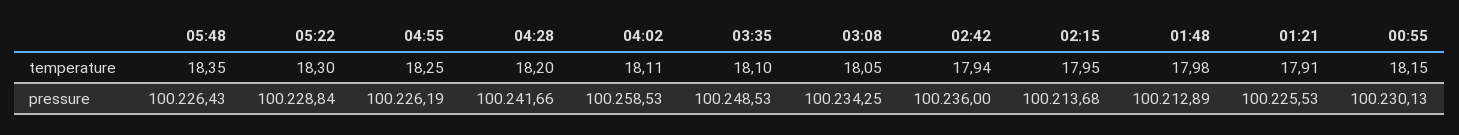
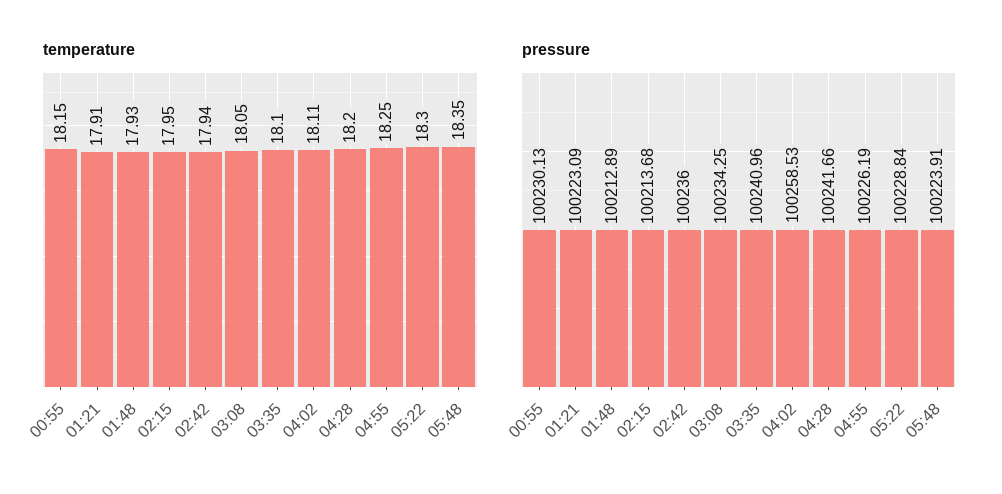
temperature, 01:48: 17.98 -> 17.93
pressure, 05:48: 100226.43 -> 100223.91
pressure, 03:35: 100248.53 -> 100240.96
pressure, 01:21: 100225.53 -> 100223.09

